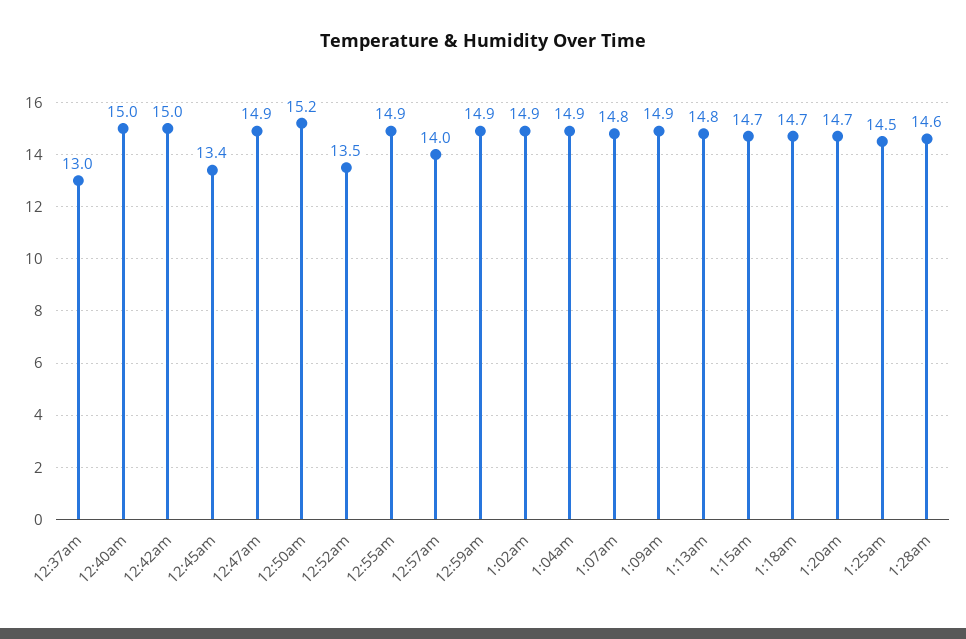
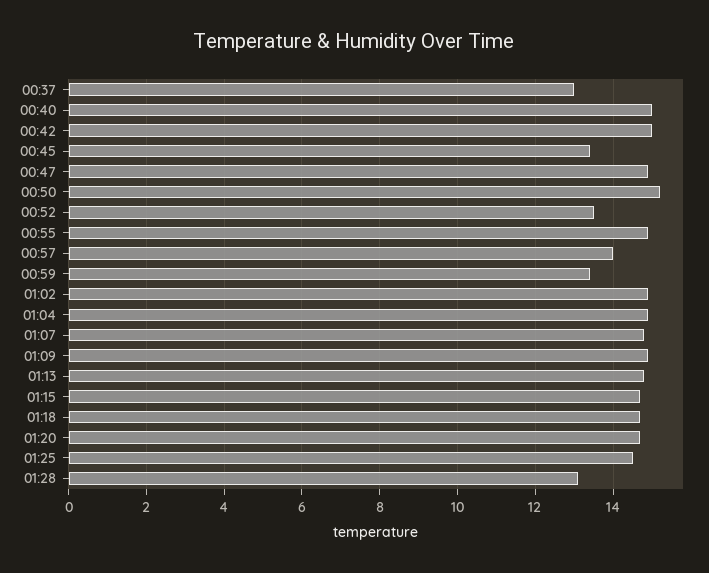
12:59am: 14.9 -> 13.5
1:28am: 14.6 -> 13

